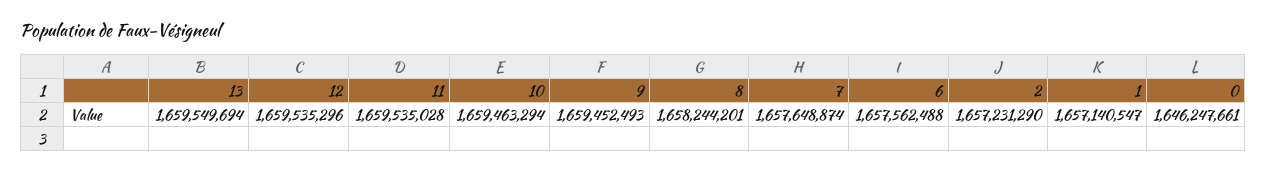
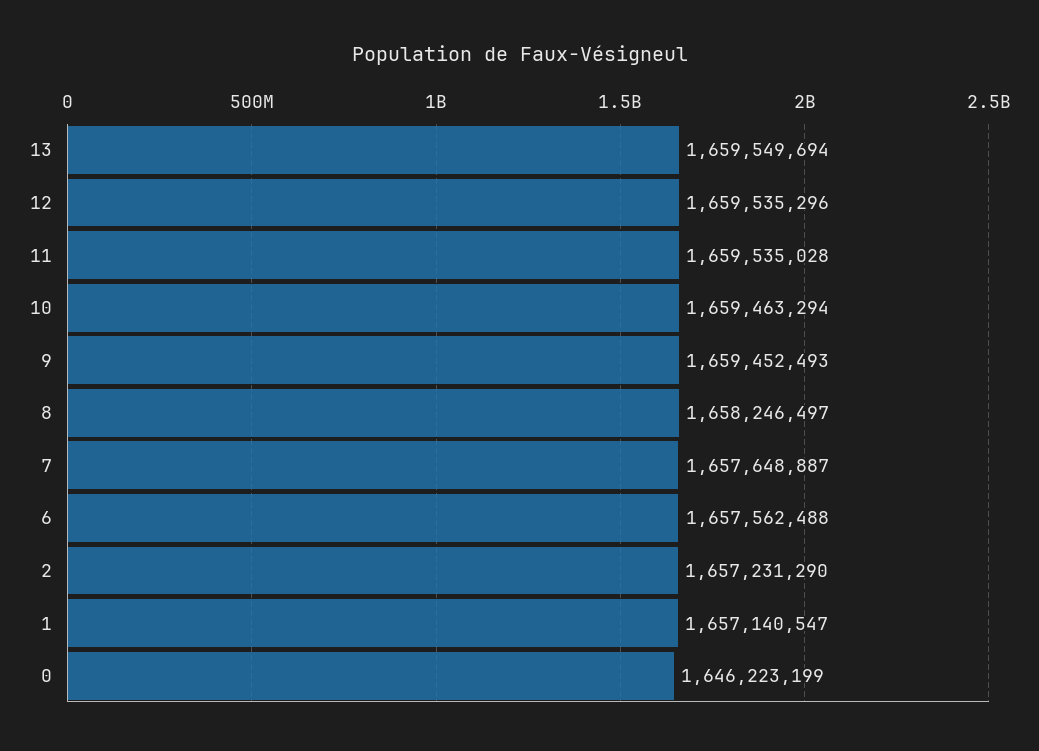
8: 1658244201 -> 1658246497
7: 1657648874 -> 1657648887
0: 1646247661 -> 1646223199

